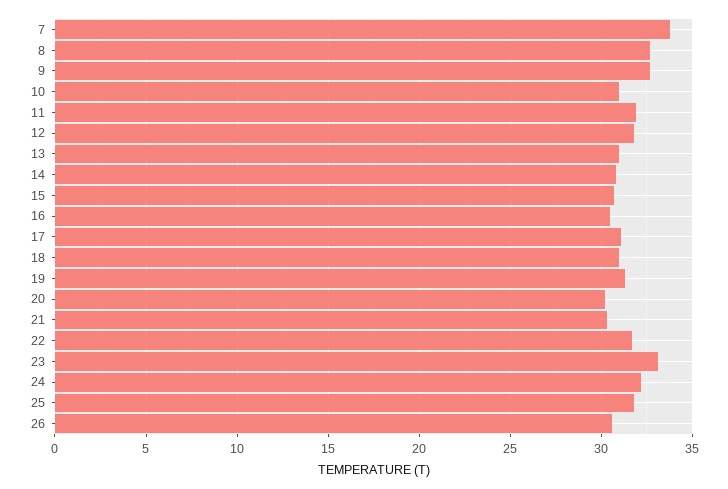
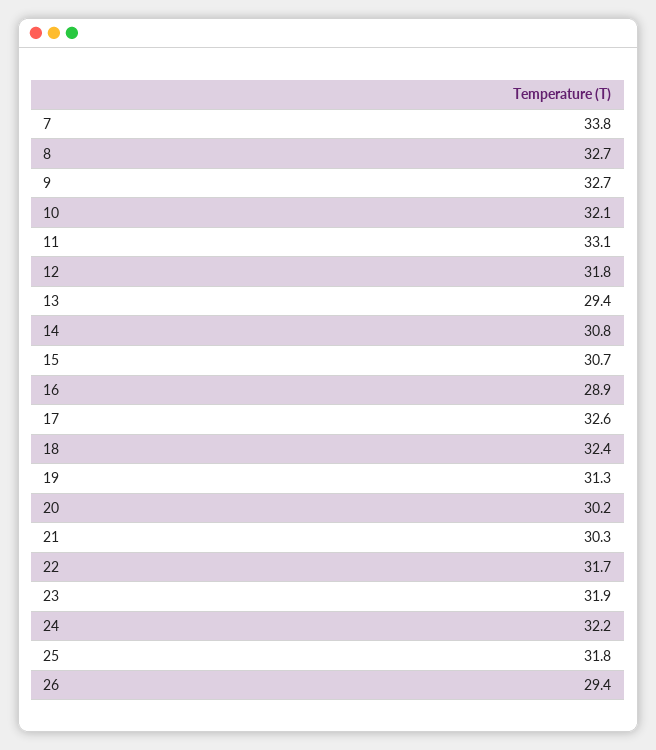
10: 31 -> 32.1
11: 32 -> 33.1
13: 31 -> 29.4
16: 30.5 -> 28.9
17: 31 -> 32.6
18: 31 -> 32.4
23: 33 -> 31.9
26: 30.5 -> 29.4

